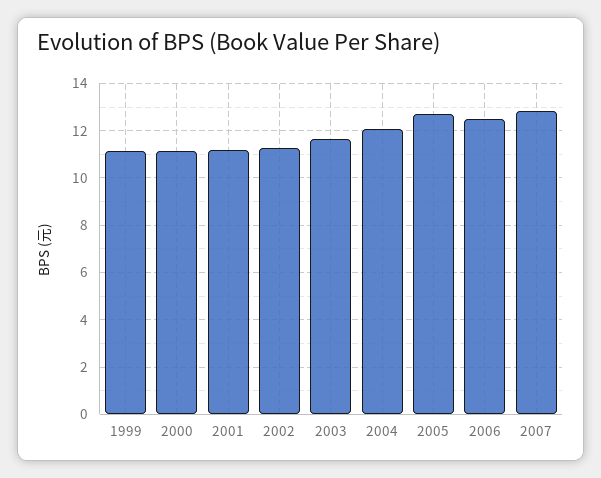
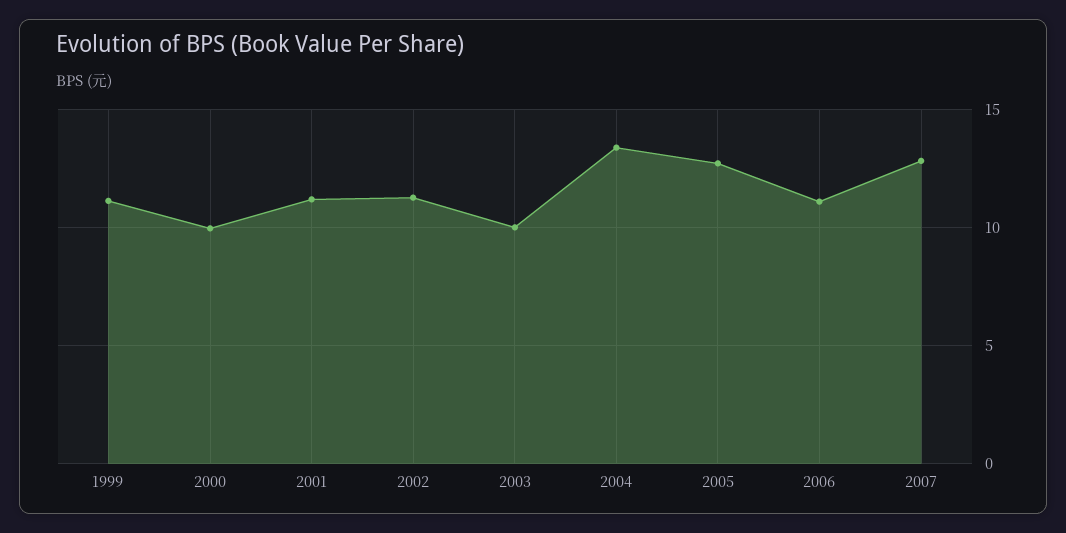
2000: 11 -> 10
2003: 11.5 -> 10
2004: 12 -> 13.5
2006: 12.5 -> 11

